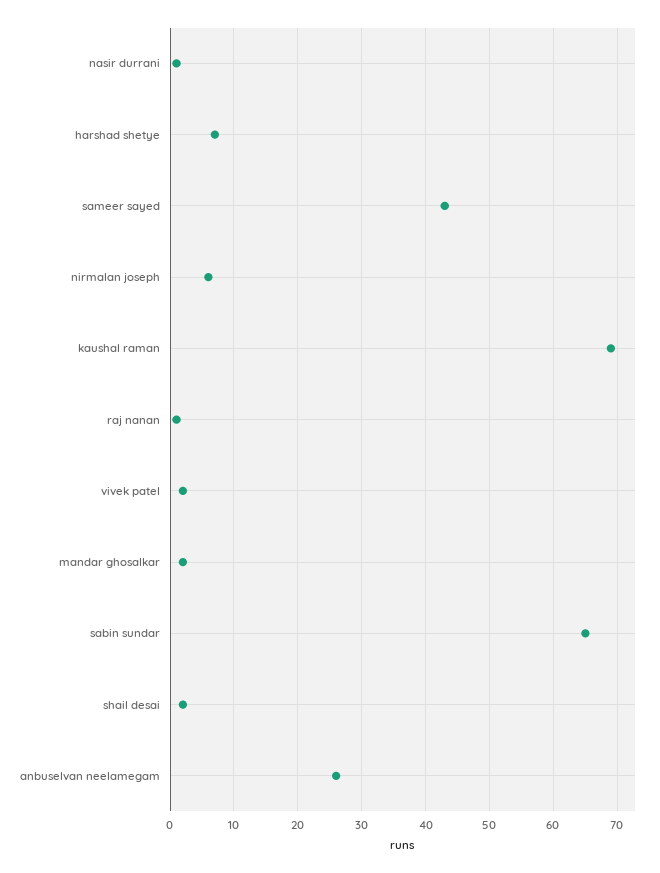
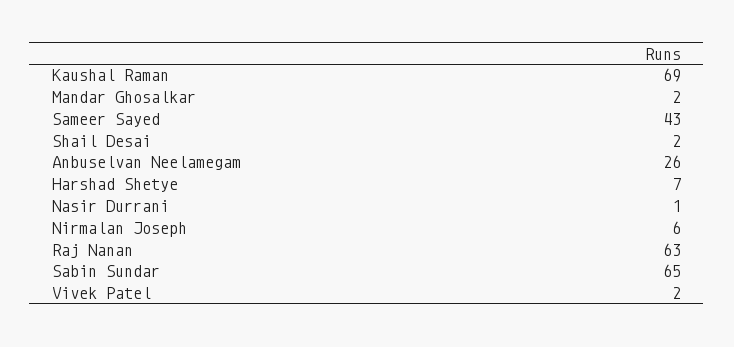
raj nanan: 1 -> 63

